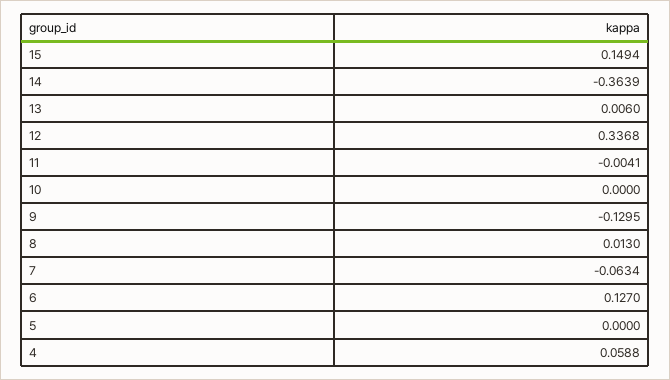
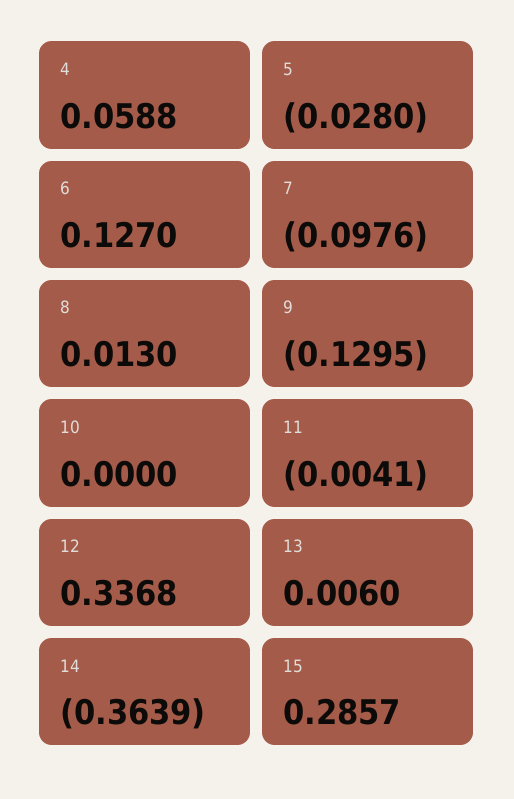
15: 0.1494 -> 0.2857
7: -0.0634 -> -0.0976
5: 0 -> -0.028

